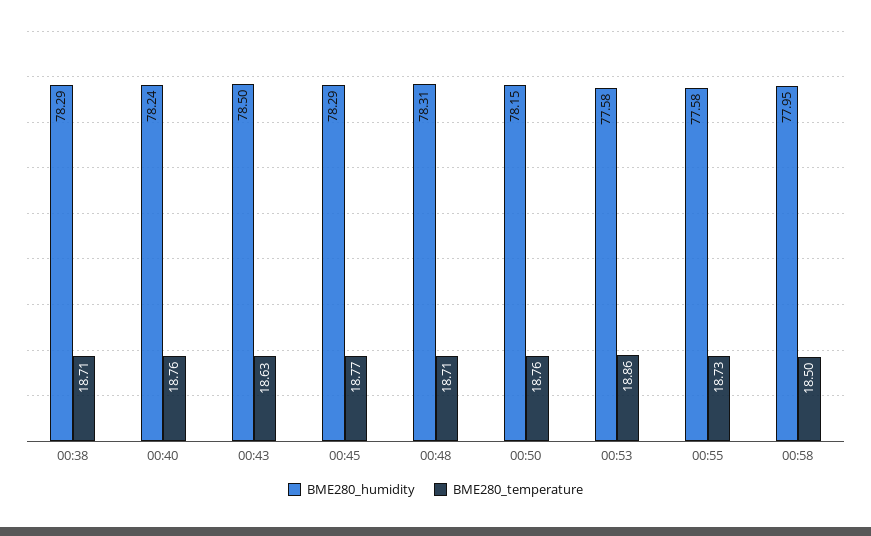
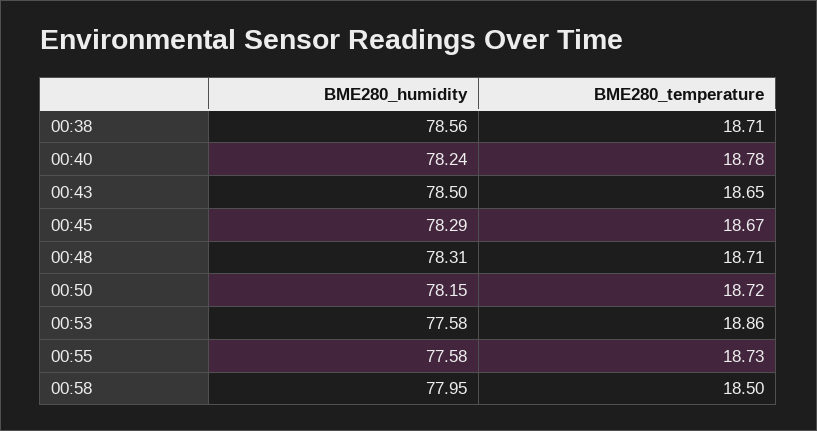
BME280_humidity, 00:38: 78.29 -> 78.56
BME280_temperature, 00:40: 18.76 -> 18.78
BME280_temperature, 00:43: 18.63 -> 18.65
BME280_temperature, 00:45: 18.77 -> 18.67
BME280_temperature, 00:50: 18.76 -> 18.72

